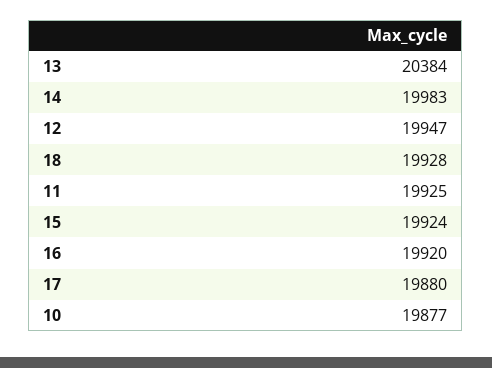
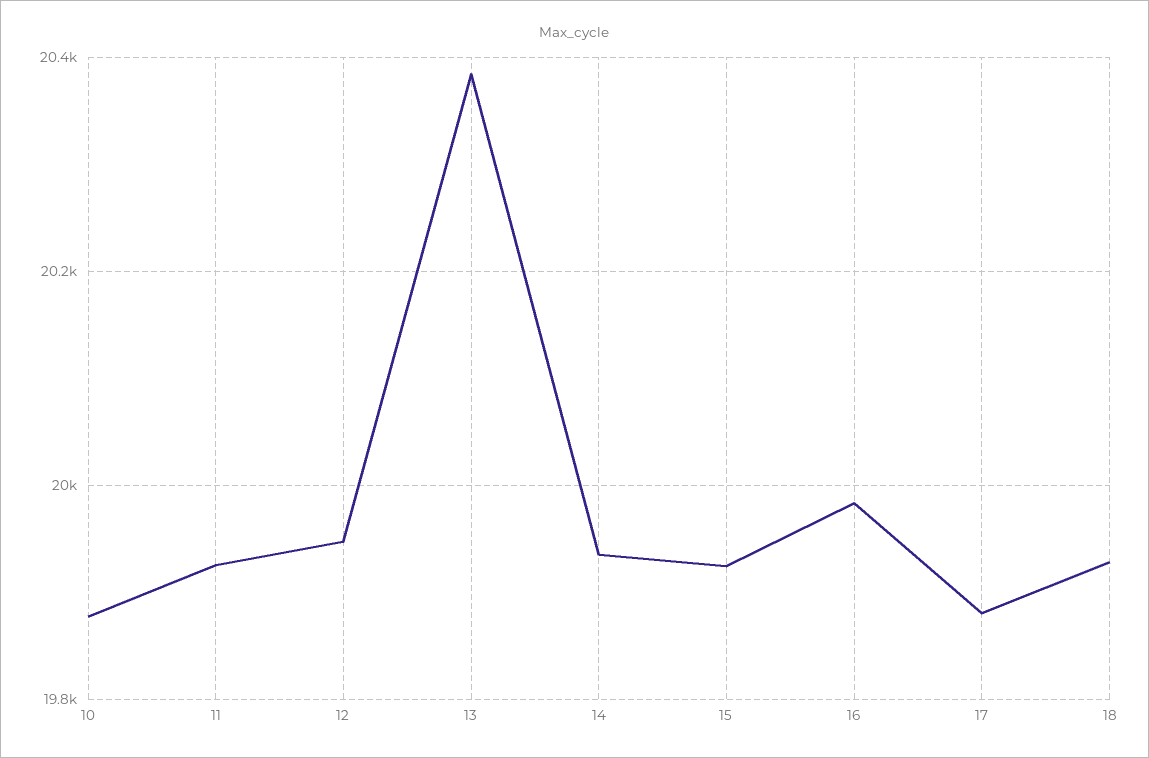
14: 19983 -> 19940
16: 19920 -> 19980

